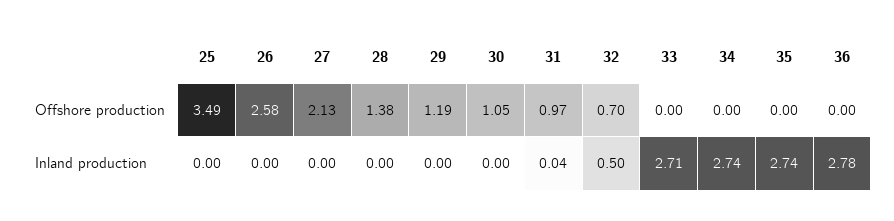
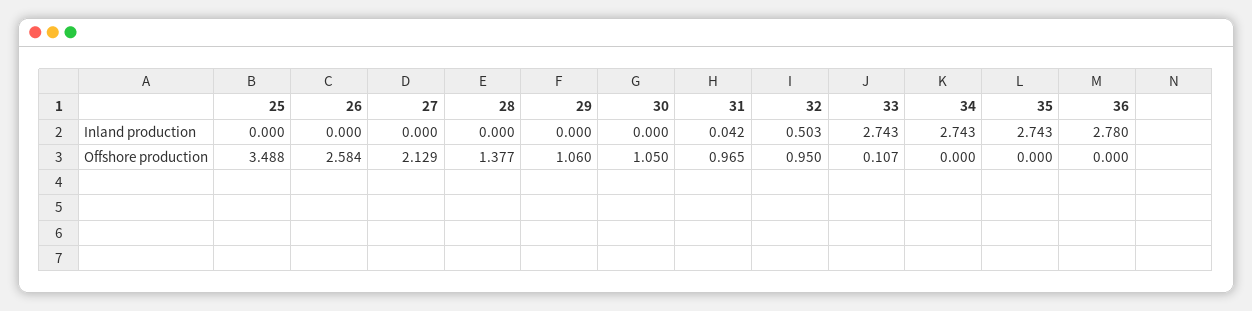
29, Offshore production: 1.19 -> 1.06
32, Offshore production: 0.7 -> 0.95
33, Offshore production: 0 -> 0.107
33, Inland production: 2.71 -> 2.743

